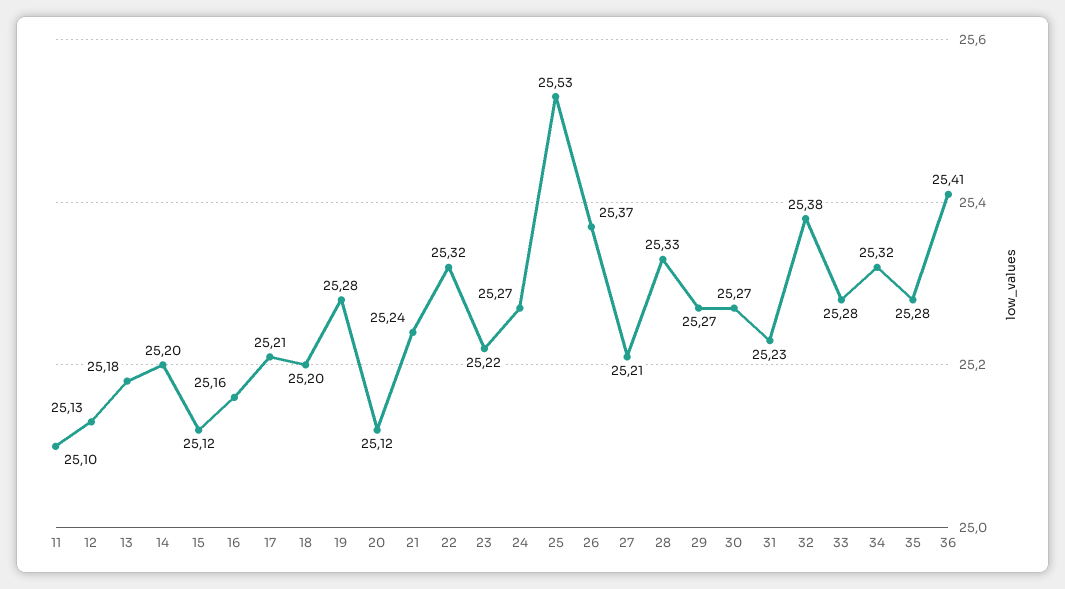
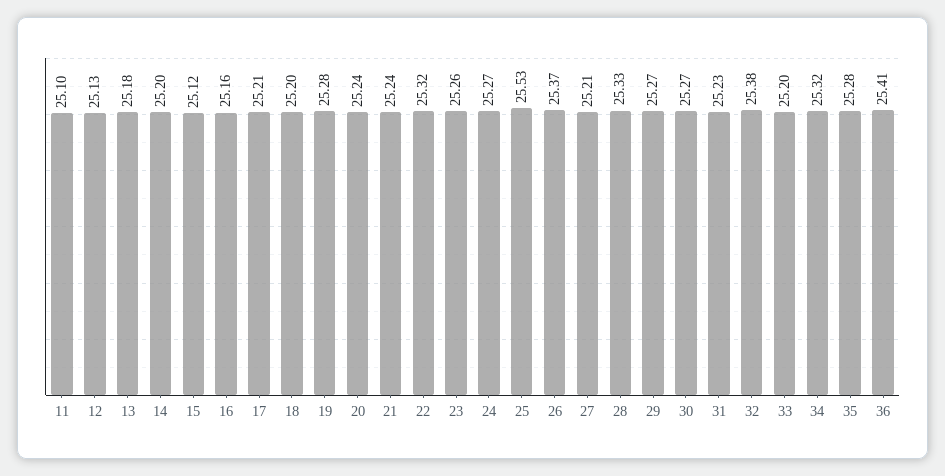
20: 25.12 -> 25.24
23: 25.22 -> 25.26
33: 25.28 -> 25.2

